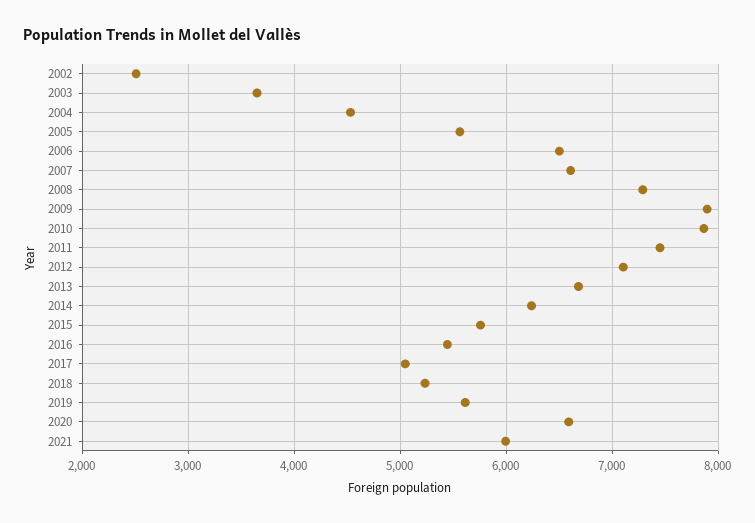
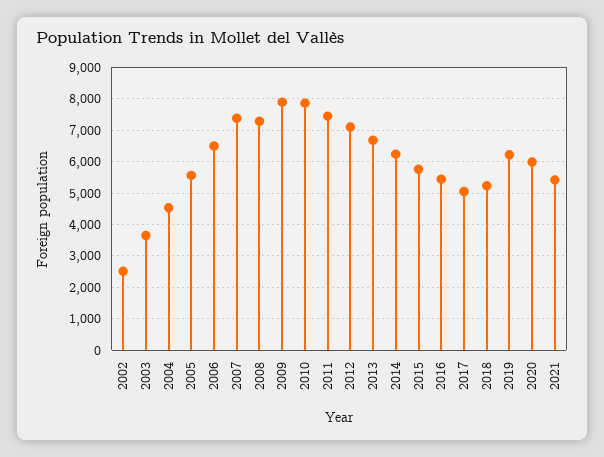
2007: 6600 -> 7400
2019: 5600 -> 6200
2020: 6600 -> 6000
2021: 6000 -> 5400

